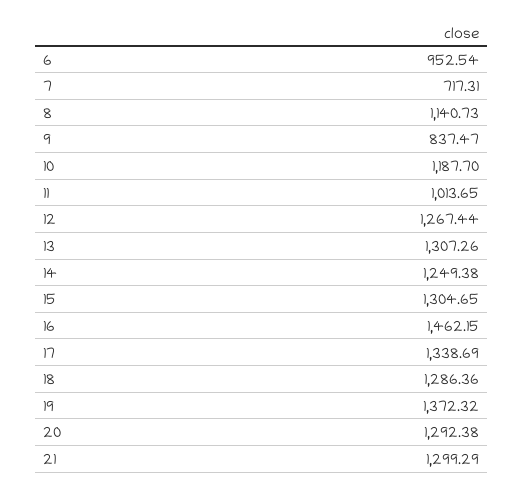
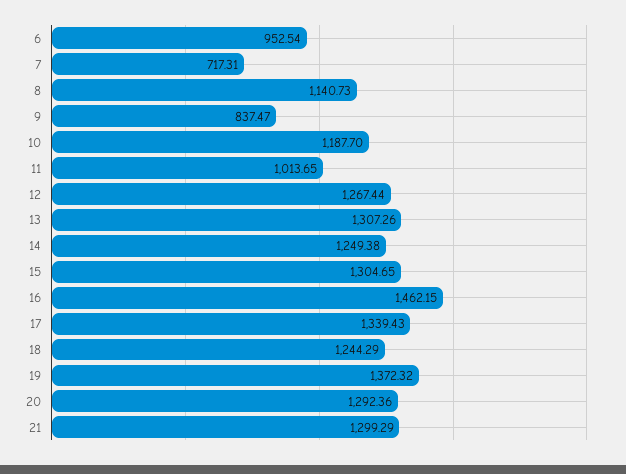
17: 1338.69 -> 1339.43
18: 1286.36 -> 1244.29
20: 1292.38 -> 1292.36

